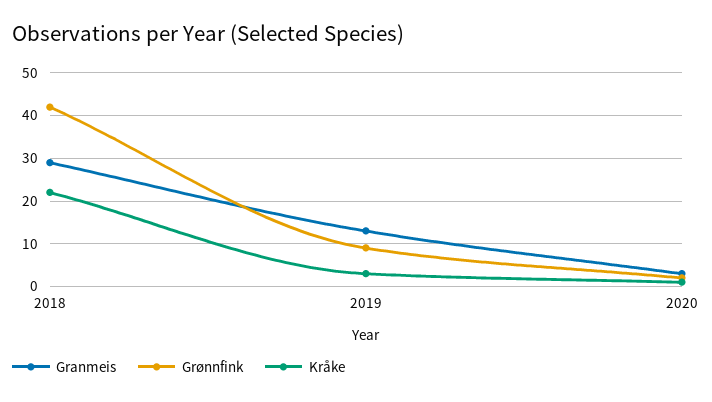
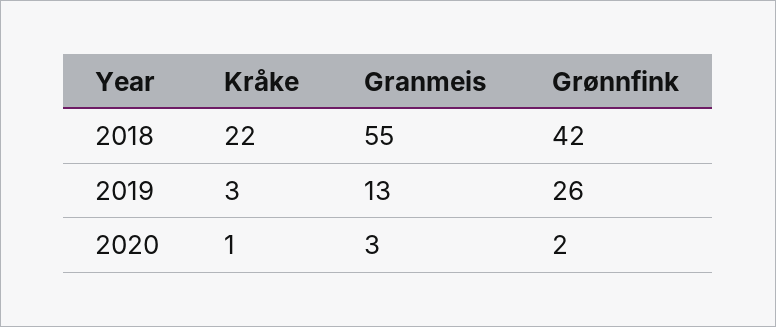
Granmeis, 2018: 30 -> 55
Grønnfink, 2019: 10 -> 26

